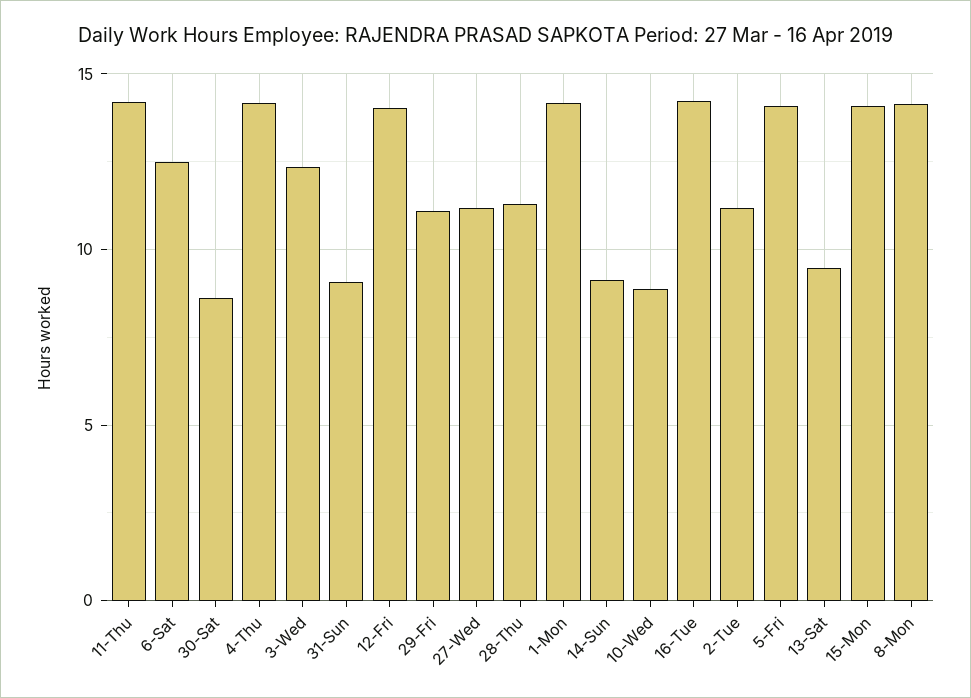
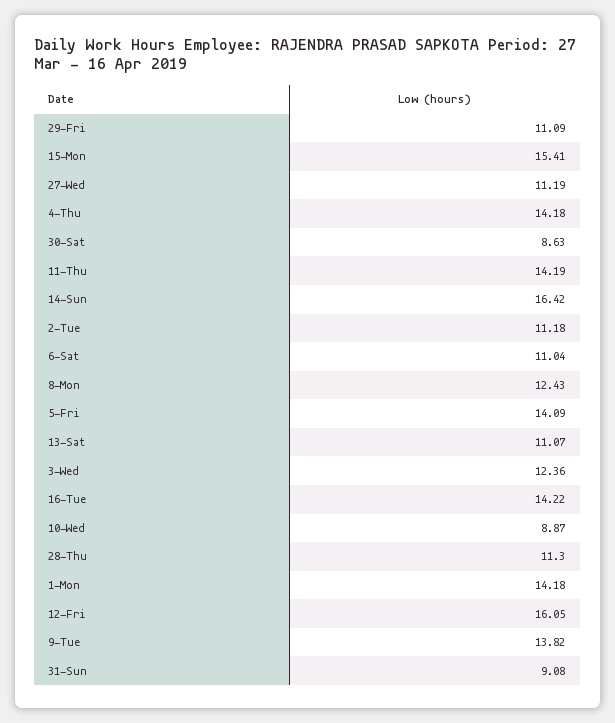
6-Sat: 12.5 -> 11.04
12-Fri: 14 -> 16.05
14-Sun: 9 -> 16.42
13-Sat: 9.5 -> 11.07
15-Mon: 14 -> 15.41
8-Mon: 14 -> 12.43
9-Tue: none -> 13.82

